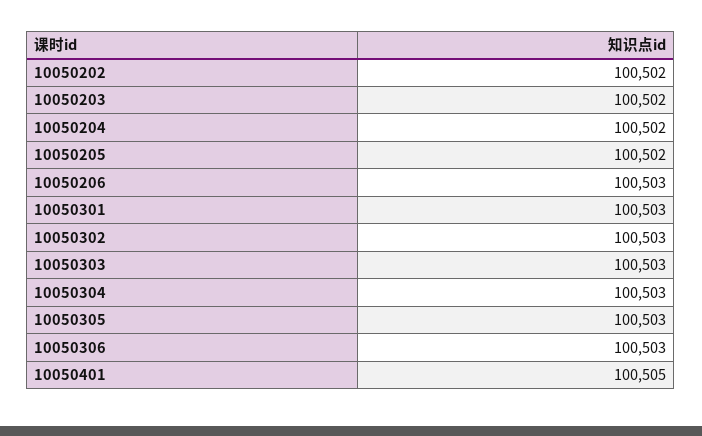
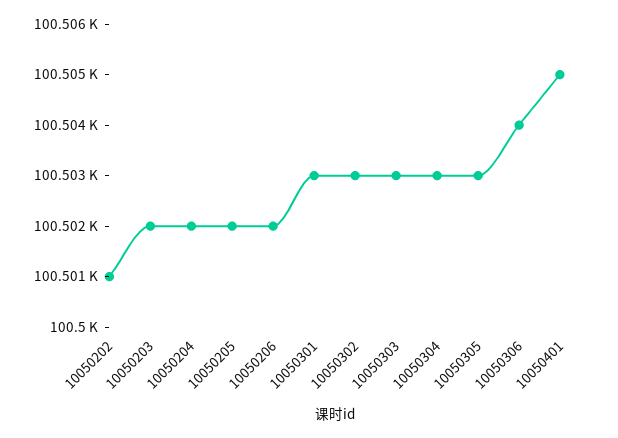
10050202: 100502 -> 100501
10050206: 100503 -> 100502
10050306: 100503 -> 100504

